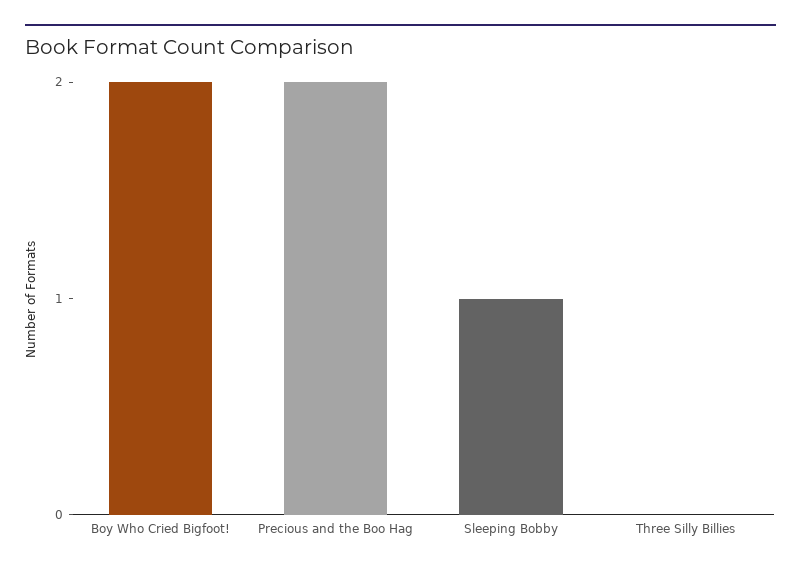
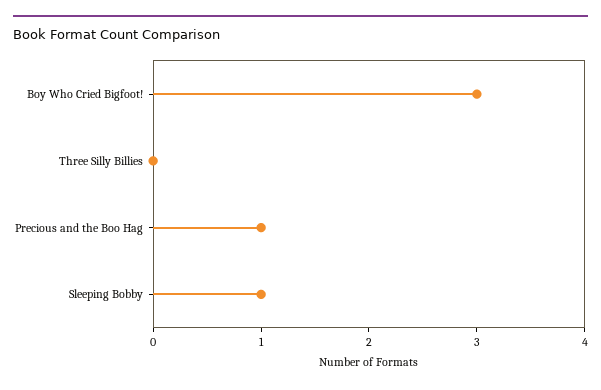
Boy Who Cried Bigfoot!: 2 -> 3
Precious and the Boo Hag: 2 -> 1

